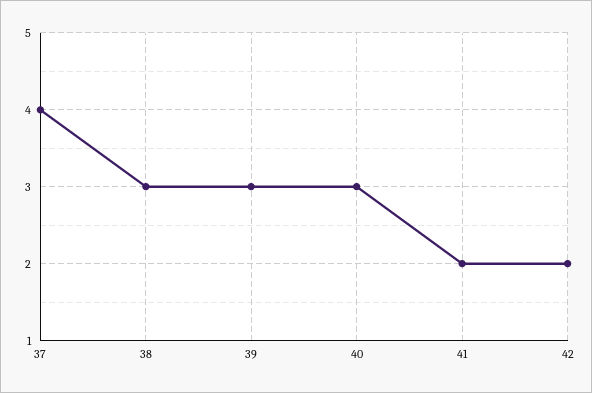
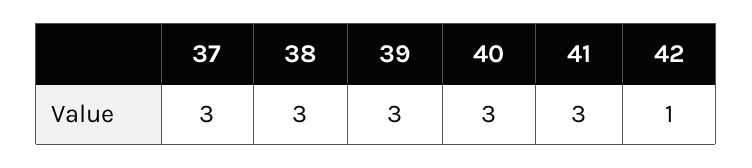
37: 4 -> 3
41: 2 -> 3
42: 2 -> 1

